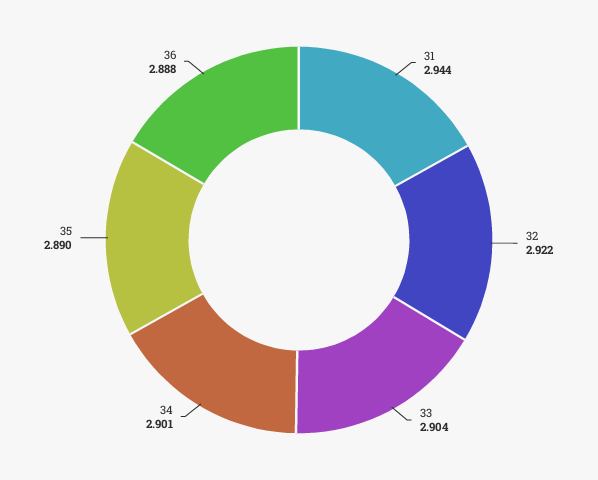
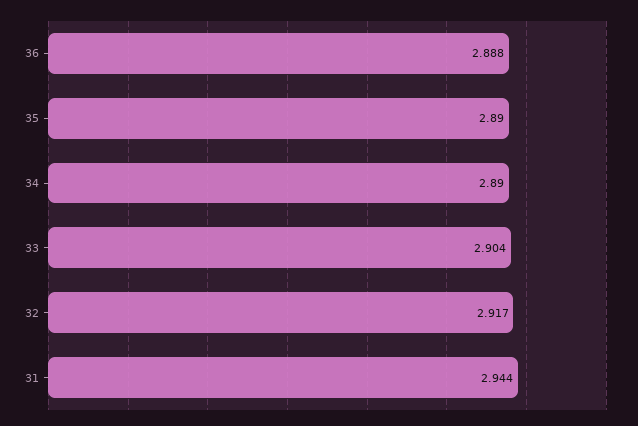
32: 2.922 -> 2.917
34: 2.901 -> 2.89

